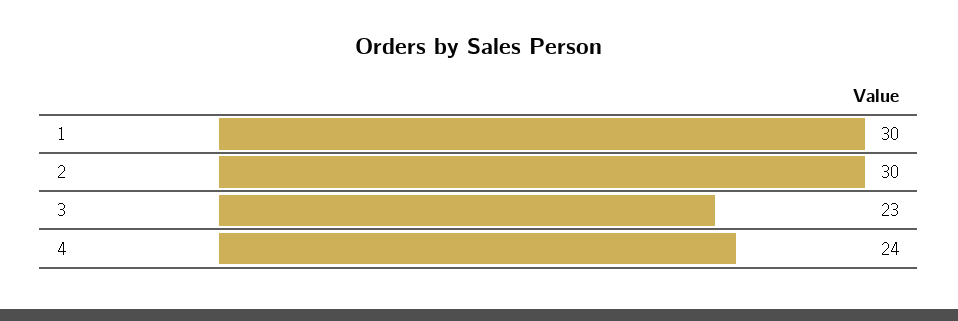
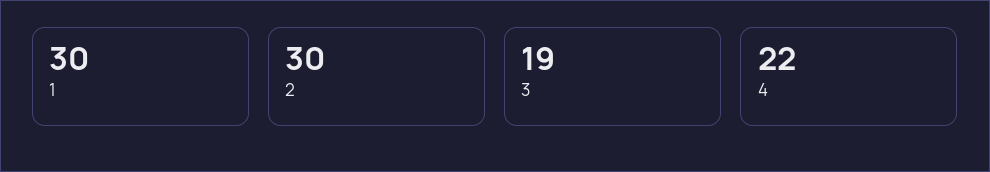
3: 23 -> 19
4: 24 -> 22

